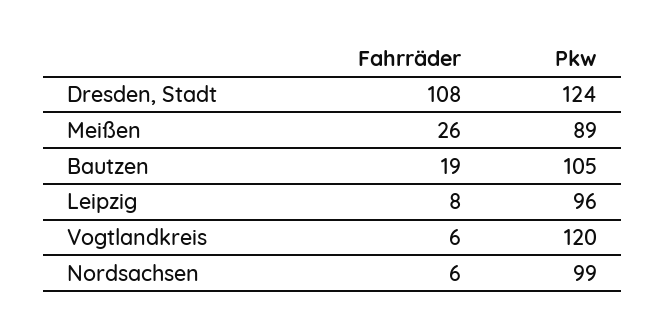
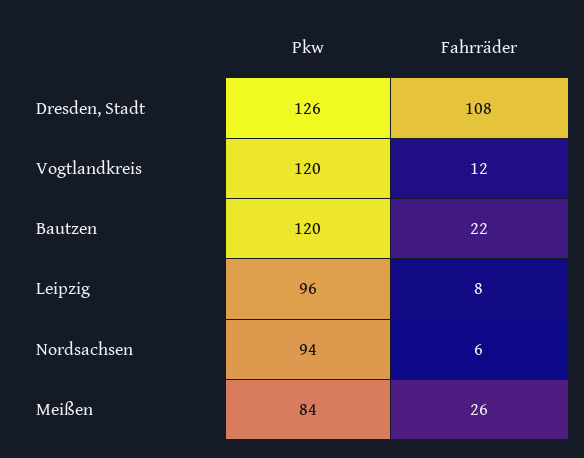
Pkw, Dresden, Stadt: 124 -> 126
Pkw, Meißen: 89 -> 84
Fahrräder, Bautzen: 19 -> 22
Pkw, Bautzen: 105 -> 120
Fahrräder, Vogtlandkreis: 6 -> 12
Pkw, Nordsachsen: 99 -> 94

